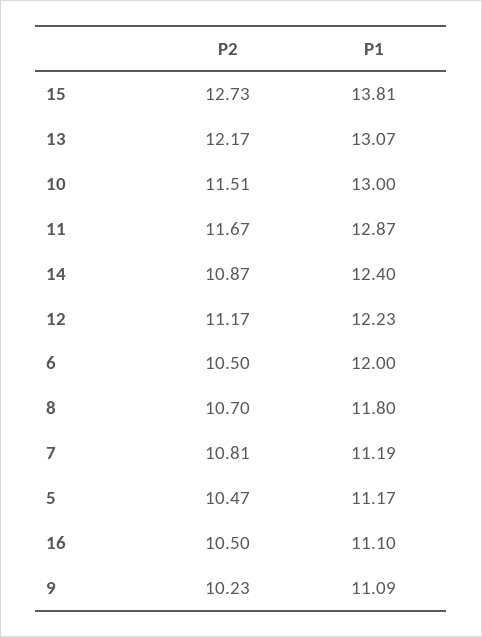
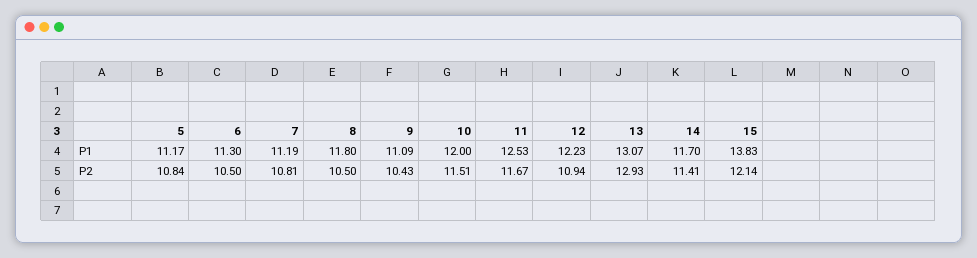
P2, 15: 12.73 -> 12.14
P1, 15: 13.81 -> 13.83
P2, 13: 12.17 -> 12.93
P1, 10: 13 -> 12
P1, 11: 12.87 -> 12.53
P2, 14: 10.87 -> 11.41
P1, 14: 12.4 -> 11.7
P2, 12: 11.17 -> 10.94
P1, 6: 12 -> 11.3
P2, 8: 10.7 -> 10.5
P2, 5: 10.47 -> 10.84
P2, 16: 10.5 -> none
P1, 16: 11.1 -> none
P2, 9: 10.23 -> 10.43

